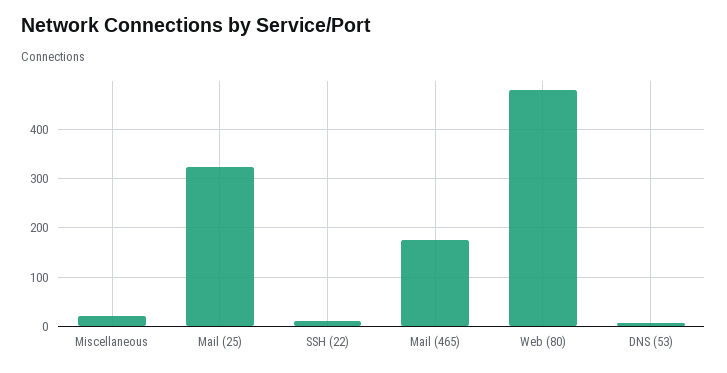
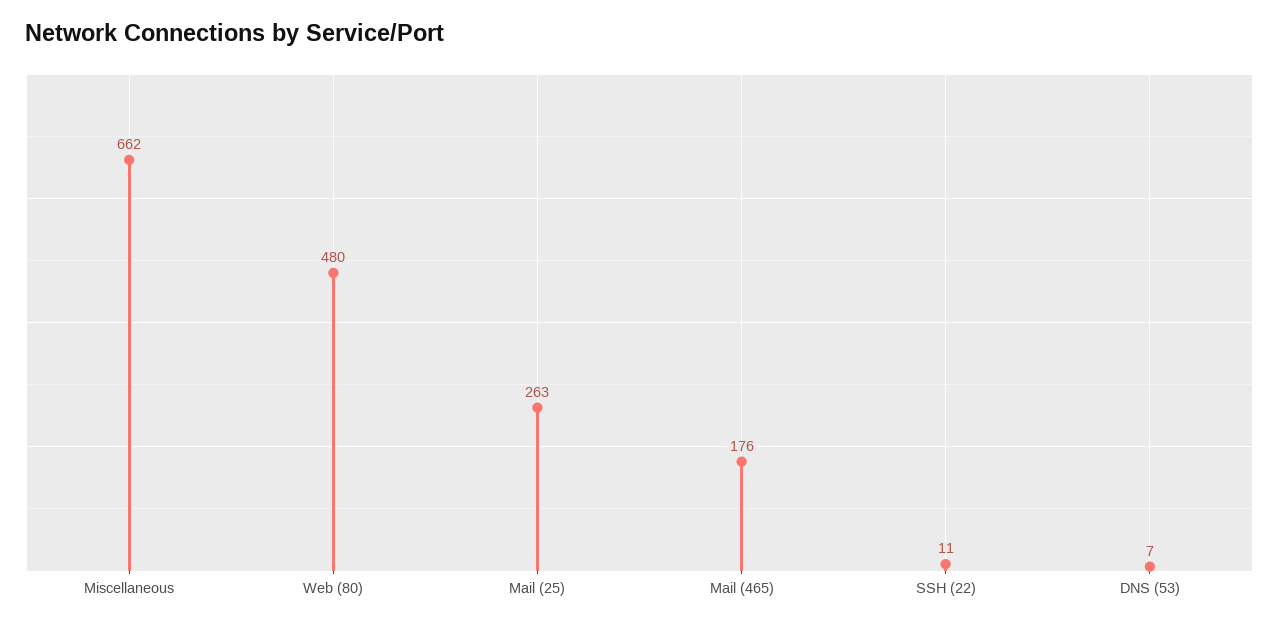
Miscellaneous: 20 -> 662
Mail (25): 320 -> 263

